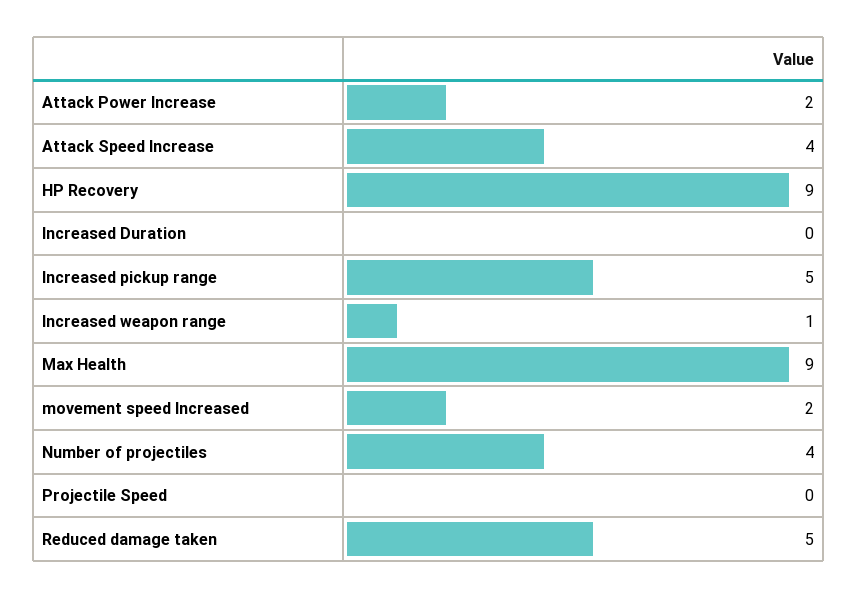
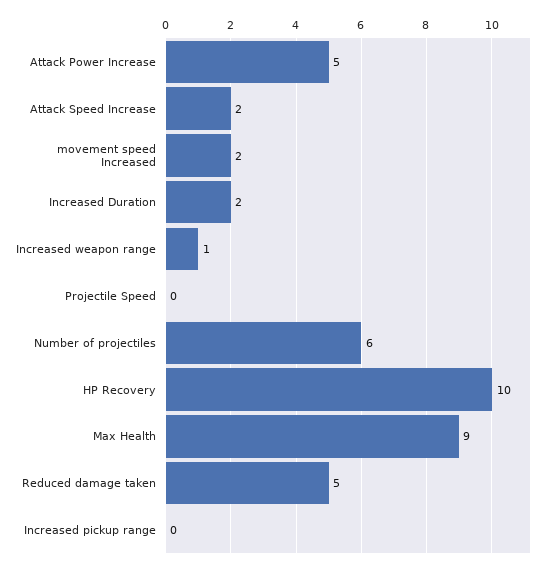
Attack Power Increase: 2 -> 5
Attack Speed Increase: 4 -> 2
HP Recovery: 9 -> 10
Increased Duration: 0 -> 2
Increased pickup range: 5 -> 0
Number of projectiles: 4 -> 6

